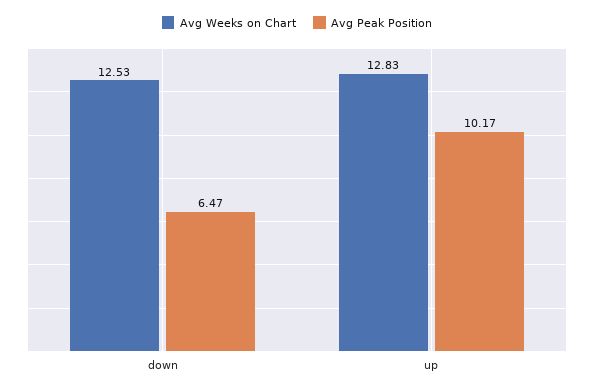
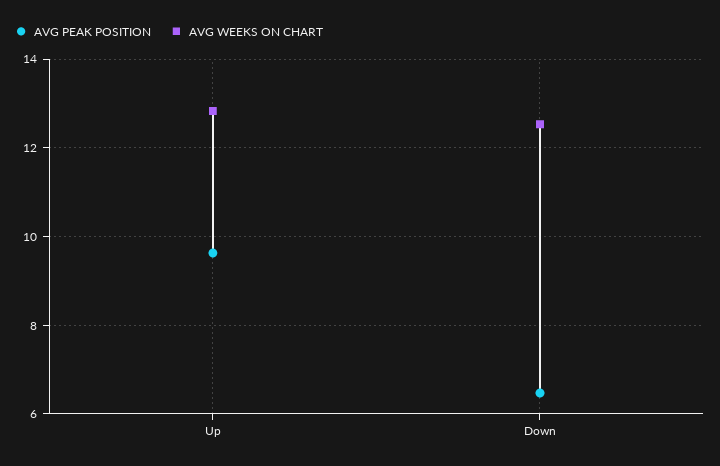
Avg Peak Position, up: 10.17 -> 9.6

